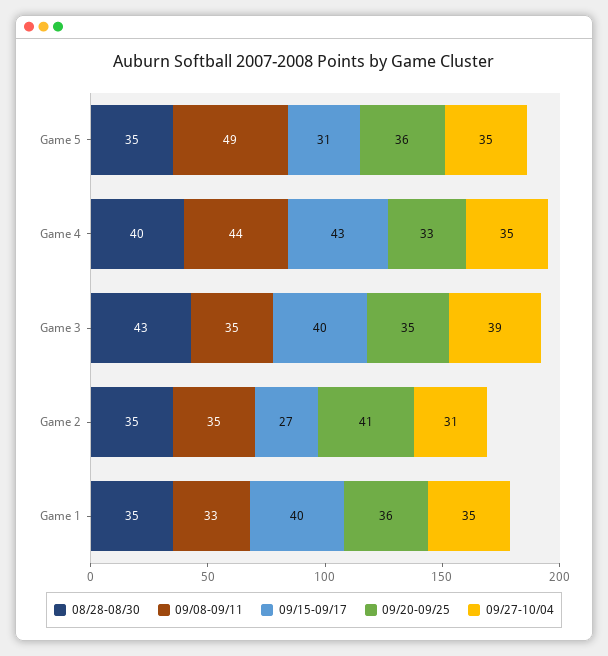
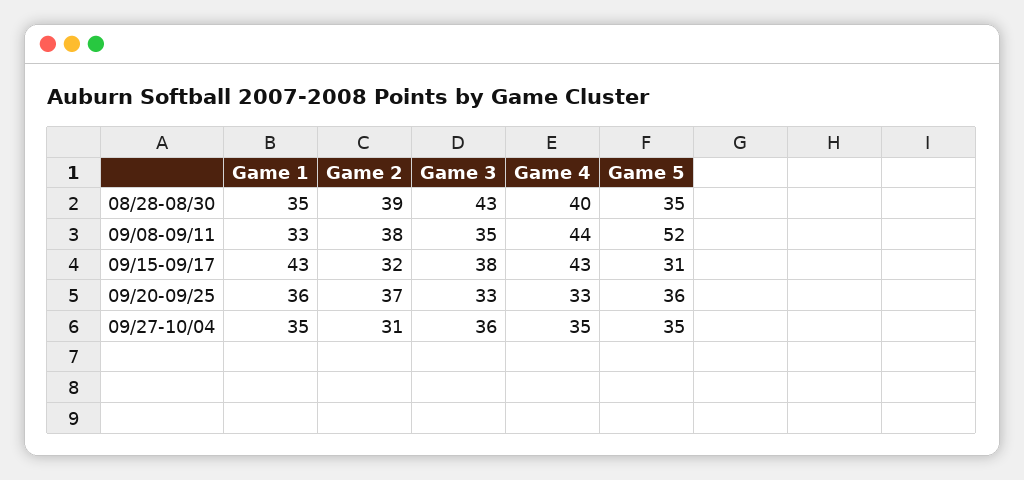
09/08-09/11, Game 5: 49 -> 52
09/15-09/17, Game 3: 40 -> 38
09/20-09/25, Game 3: 35 -> 33
09/27-10/04, Game 3: 39 -> 36
08/28-08/30, Game 2: 35 -> 39
09/08-09/11, Game 2: 35 -> 38
09/15-09/17, Game 2: 27 -> 32
09/20-09/25, Game 2: 41 -> 37
09/15-09/17, Game 1: 40 -> 43

